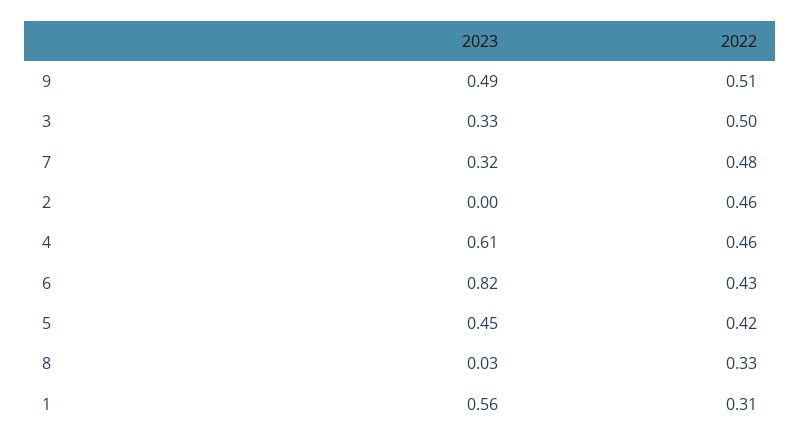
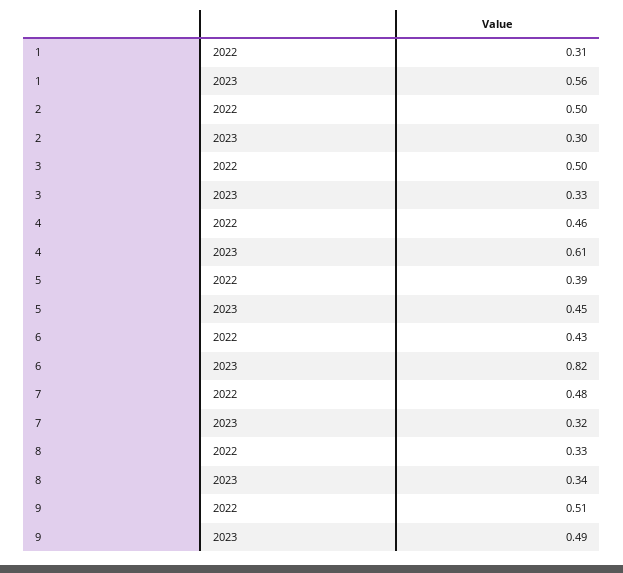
2023, 2: 0 -> 0.3
2022, 2: 0.46 -> 0.5
2022, 5: 0.42 -> 0.39
2023, 8: 0.03 -> 0.34

